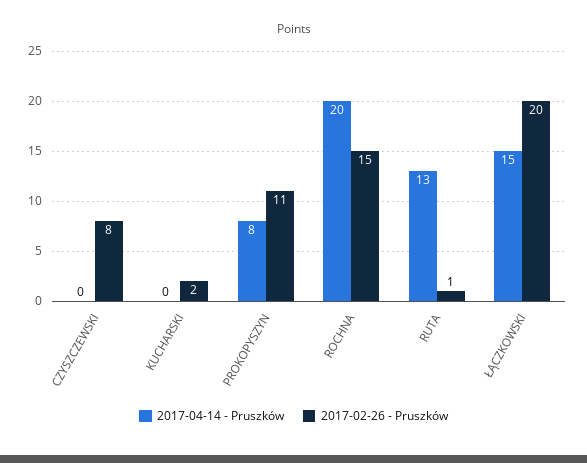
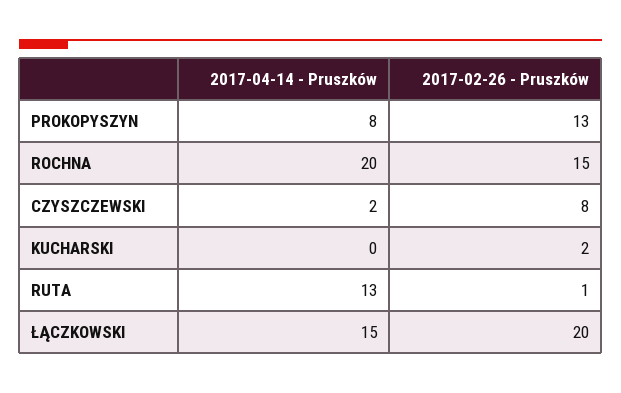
2017-04-14 - Pruszków, CZYSZCZEWSKI: 0 -> 2
2017-02-26 - Pruszków, PROKOPYSZYN: 11 -> 13

